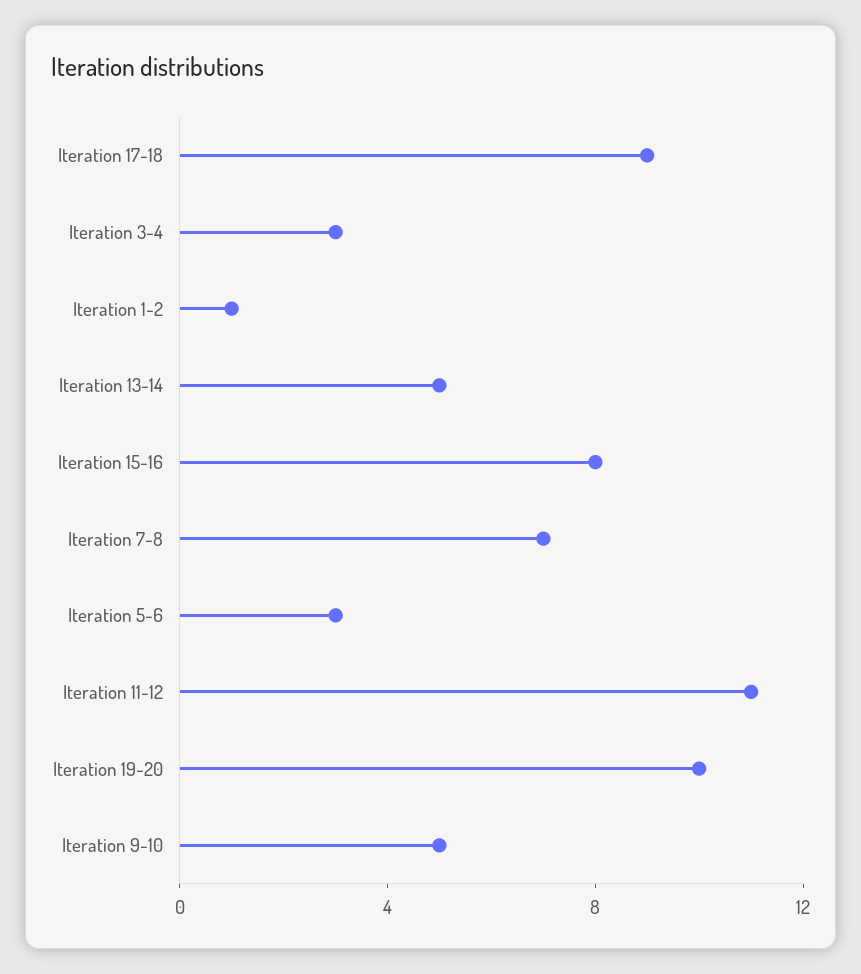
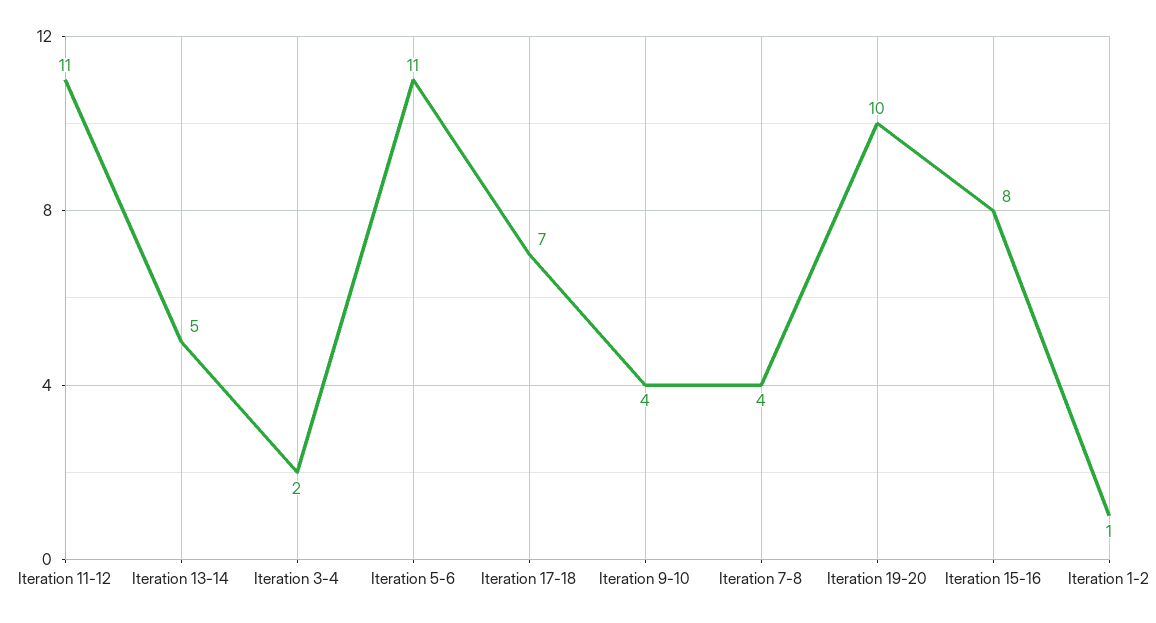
Iteration 17-18: 9 -> 7
Iteration 3-4: 3 -> 2
Iteration 7-8: 7 -> 4
Iteration 5-6: 3 -> 11
Iteration 9-10: 5 -> 4

